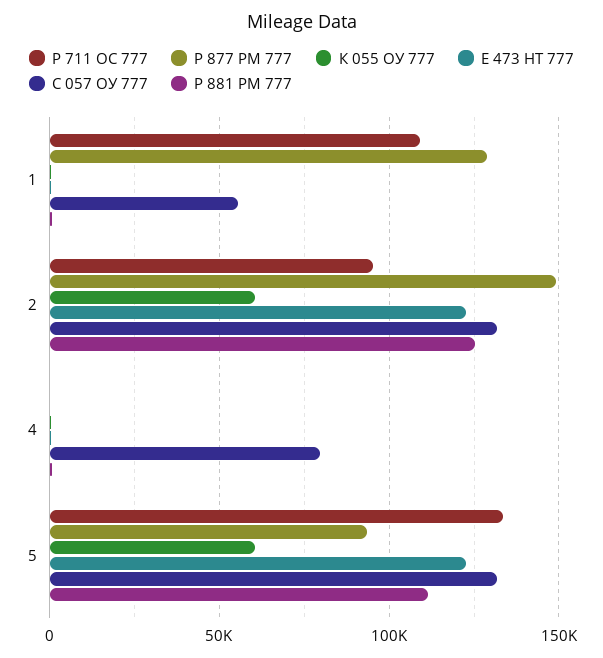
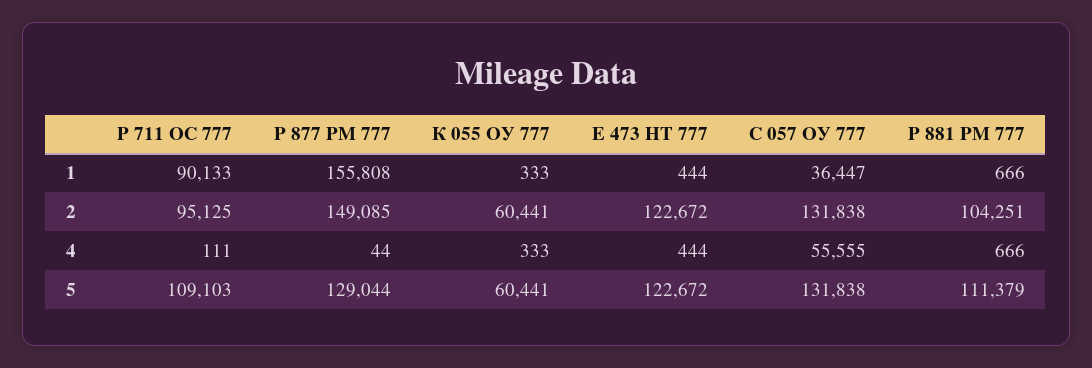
Р 711 ОС 777, 1: 110000 -> 90133
Р 877 РМ 777, 1: 130000 -> 155808
С 057 ОУ 777, 1: 55000 -> 36447
Р 881 РМ 777, 2: 125000 -> 104251
С 057 ОУ 777, 4: 80000 -> 55555
Р 711 ОС 777, 5: 135000 -> 109103
Р 877 РМ 777, 5: 95000 -> 129044

